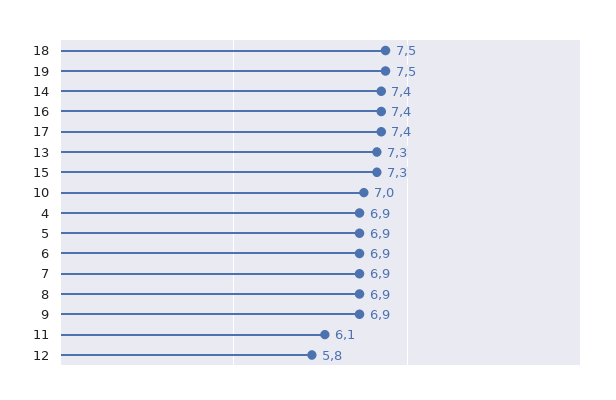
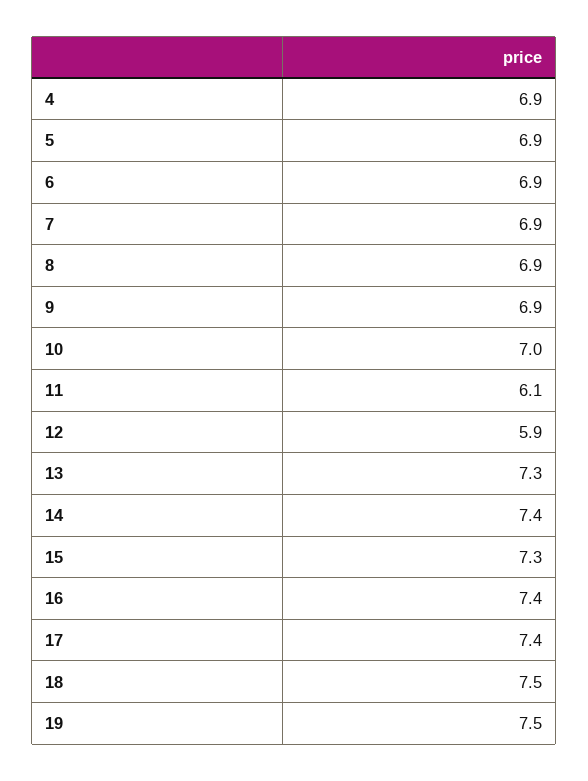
12: 5.8 -> 5.9

